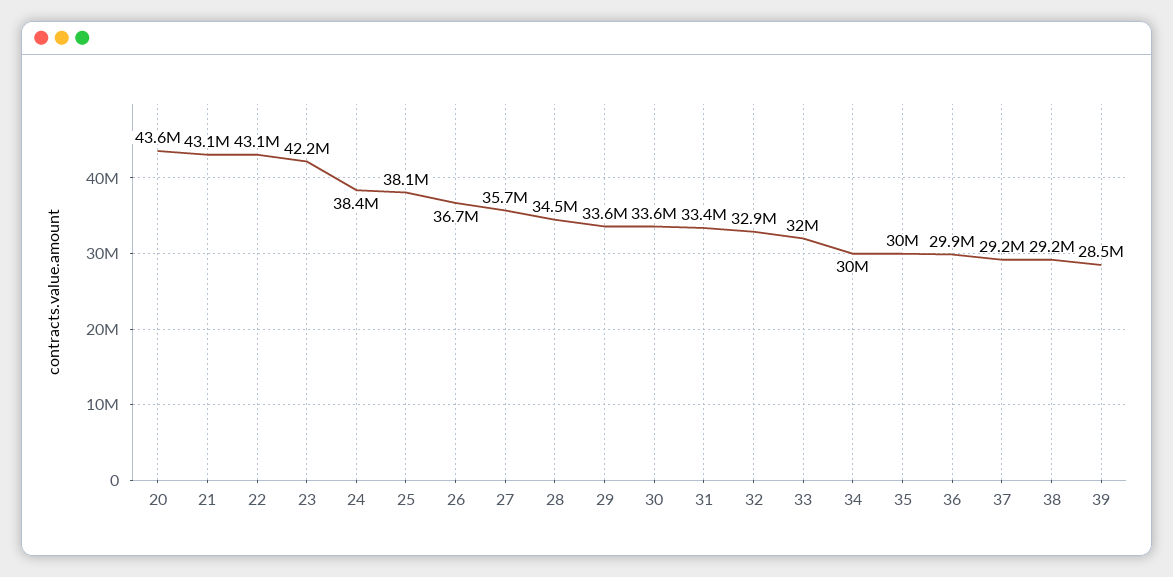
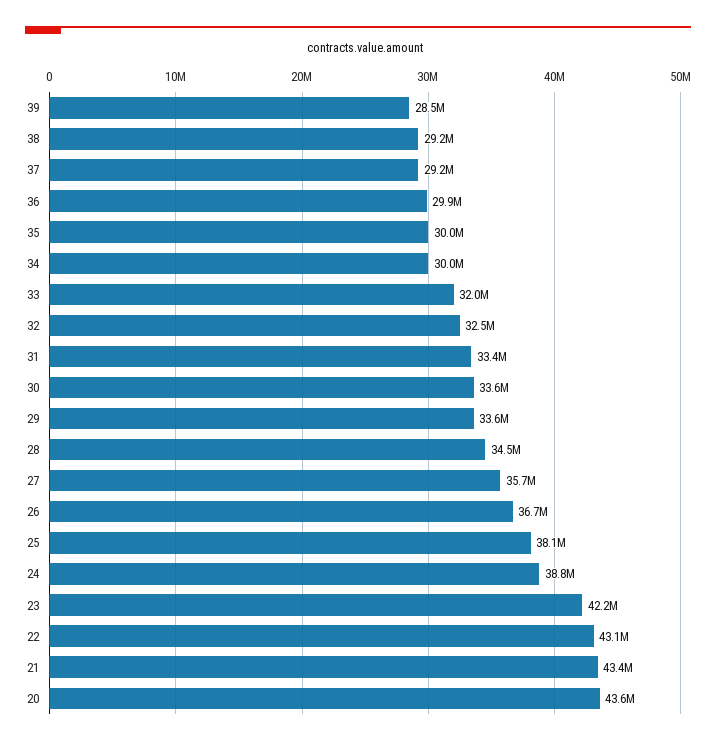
21: 43100000 -> 43400000
24: 38400000 -> 38800000
32: 32900000 -> 32500000

